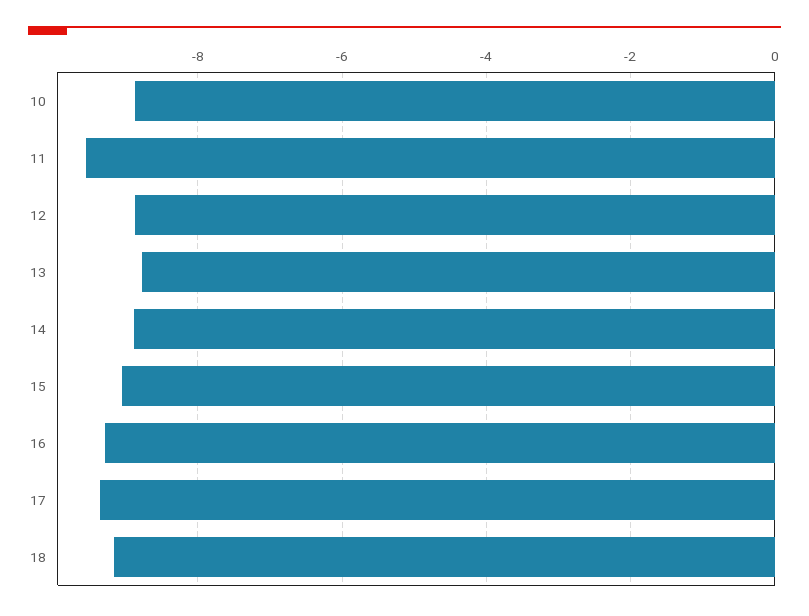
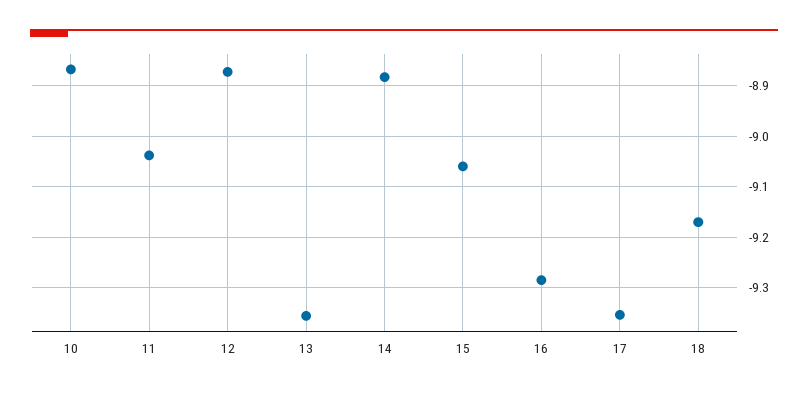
11: -9.6 -> -9.04
13: -8.8 -> -9.36

